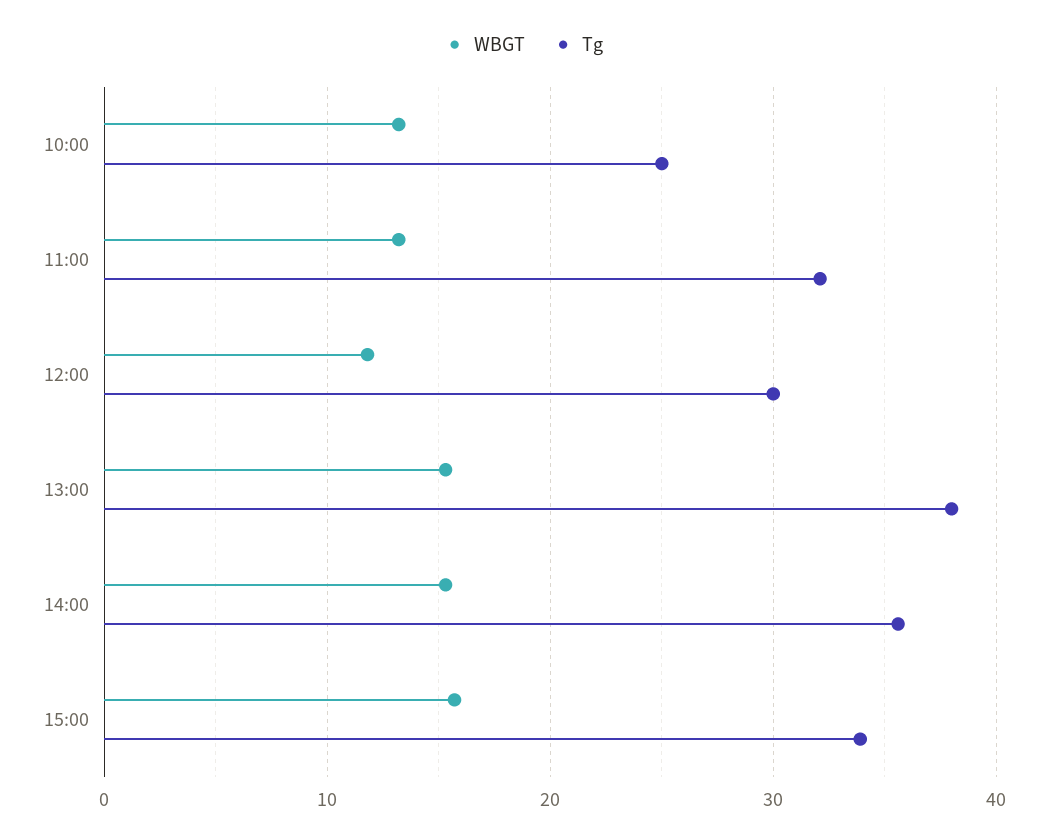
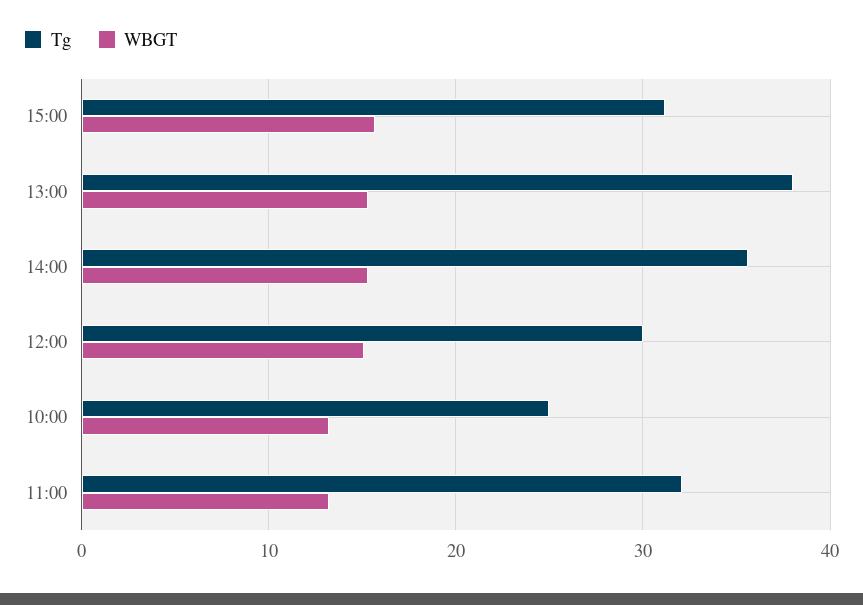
WBGT, 12:00: 12 -> 15
Tg, 15:00: 34 -> 31

